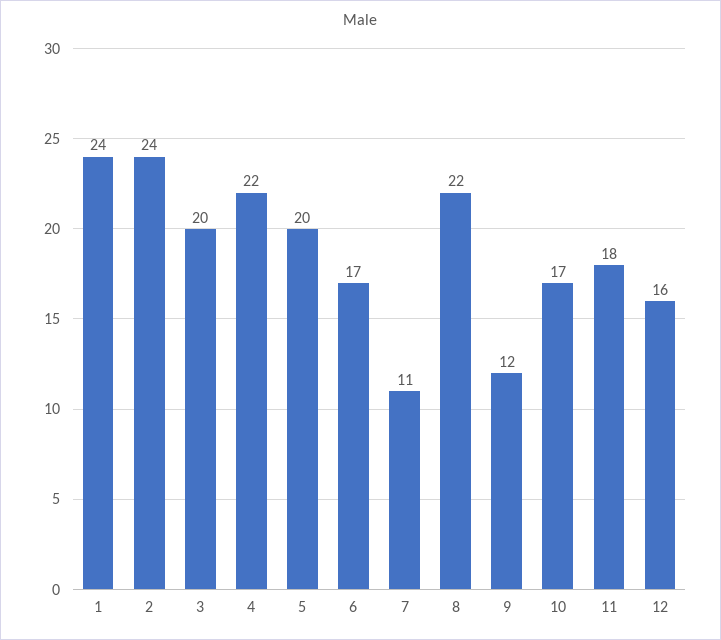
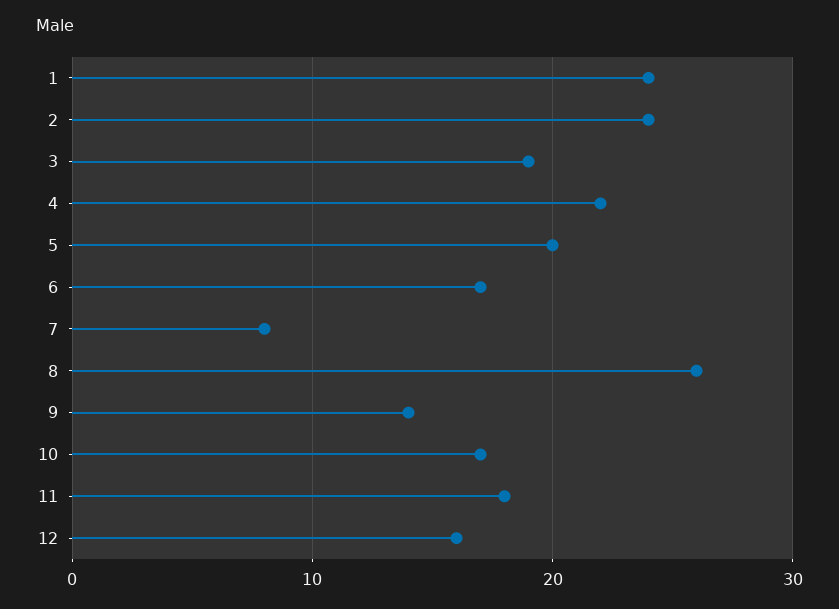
3: 20 -> 19
7: 11 -> 8
8: 22 -> 26
9: 12 -> 14

